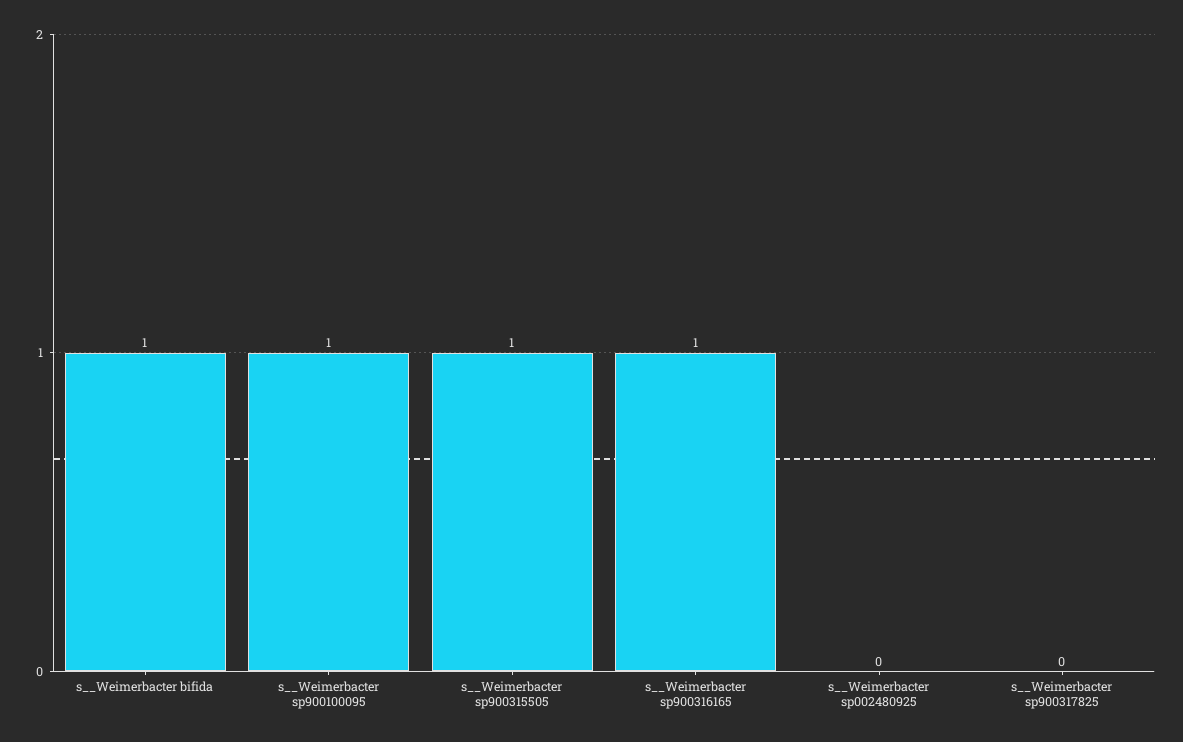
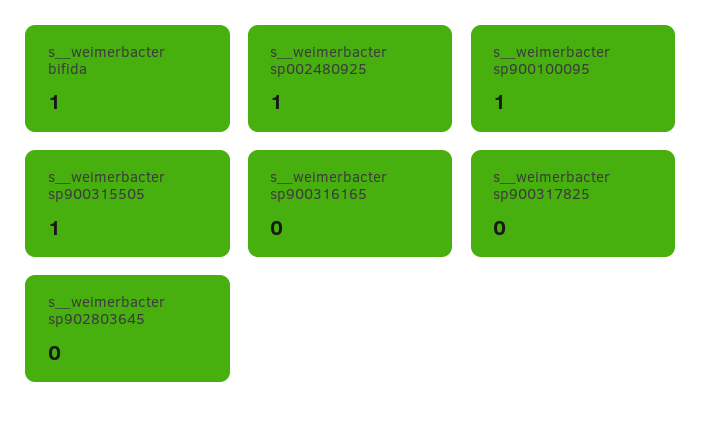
s__Weimerbacter sp900316165: 1 -> 0
s__Weimerbacter sp002480925: 0 -> 1
s__weimerbacter sp902803645: none -> 0

